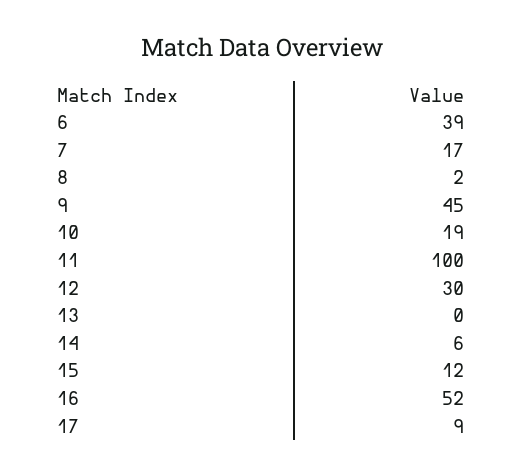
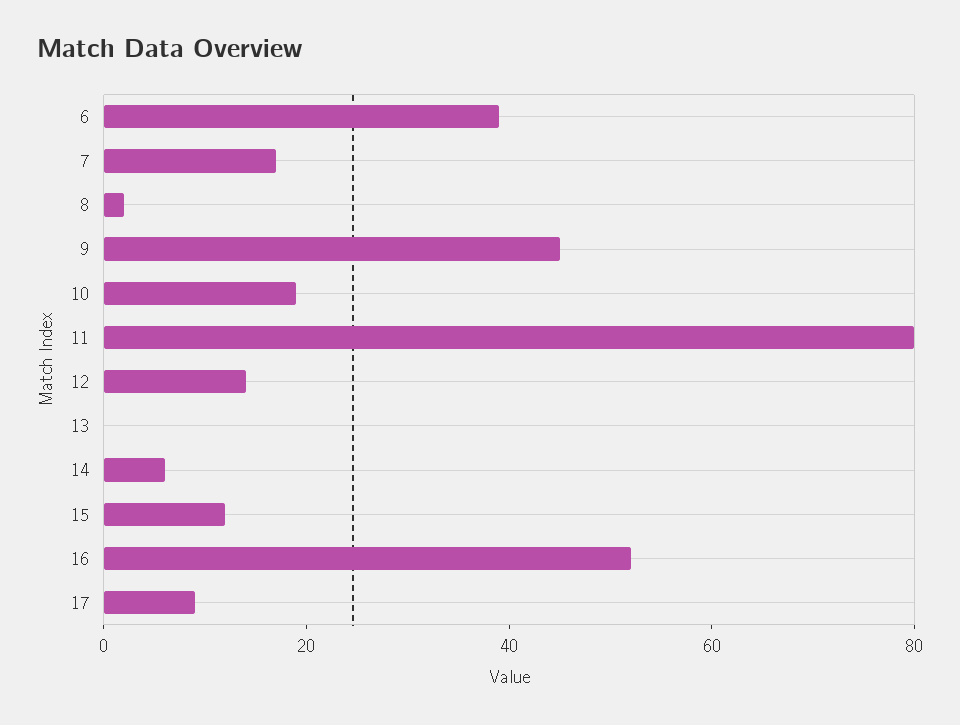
11: 100 -> 80
12: 30 -> 15

